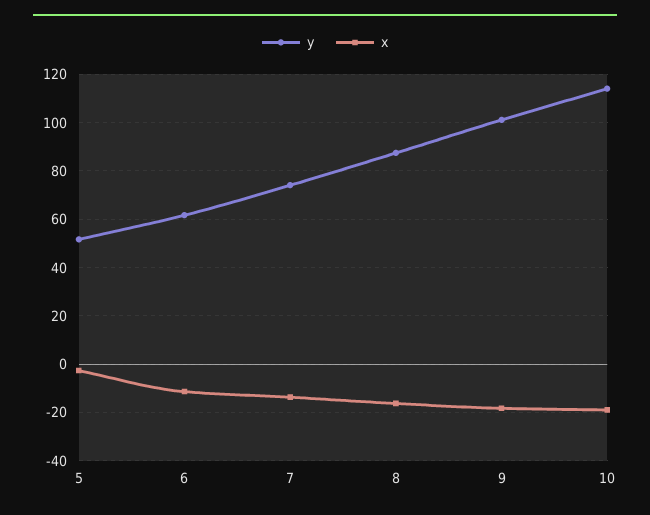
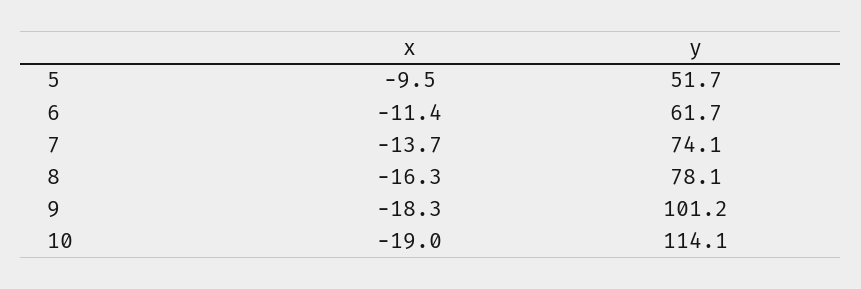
x, 5: -2.5 -> -9.5
y, 8: 87.5 -> 78.1

